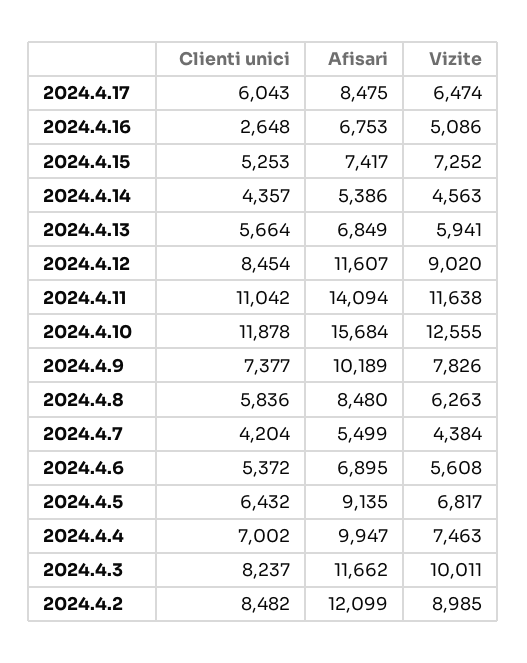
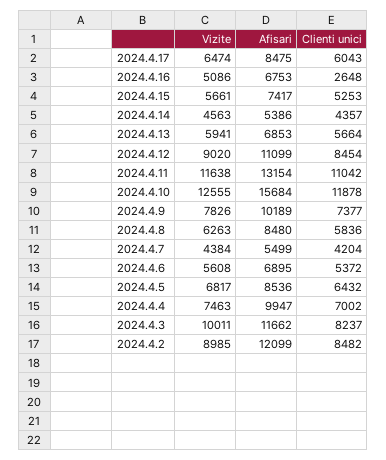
Vizite, 2024.4.15: 7252 -> 5661
Afisari, 2024.4.13: 6849 -> 6853
Afisari, 2024.4.12: 11607 -> 11099
Afisari, 2024.4.11: 14094 -> 13154
Afisari, 2024.4.5: 9135 -> 8536

